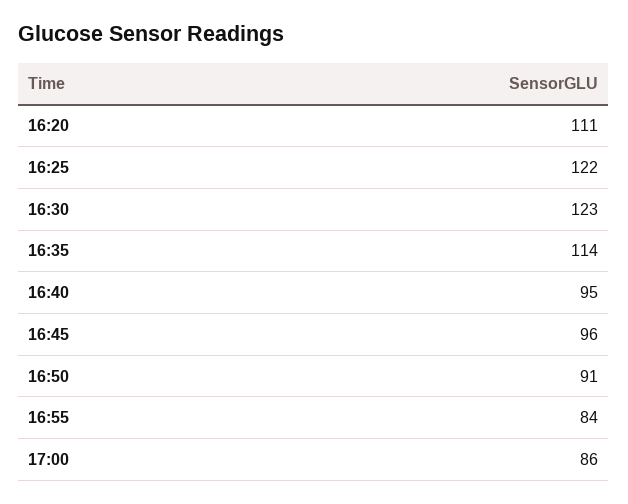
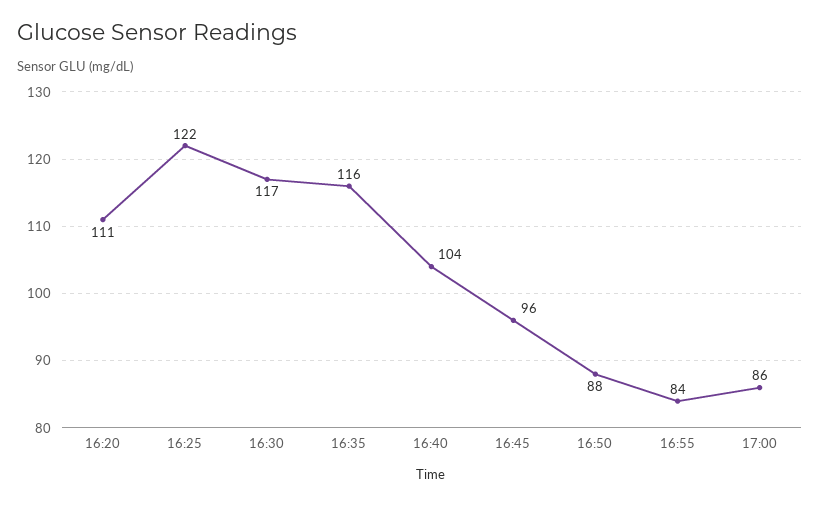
16:30: 123 -> 117
16:35: 114 -> 116
16:40: 95 -> 104
16:50: 91 -> 88

